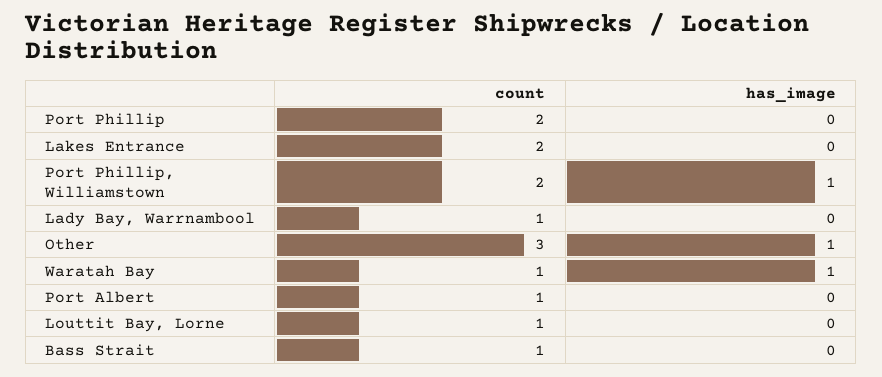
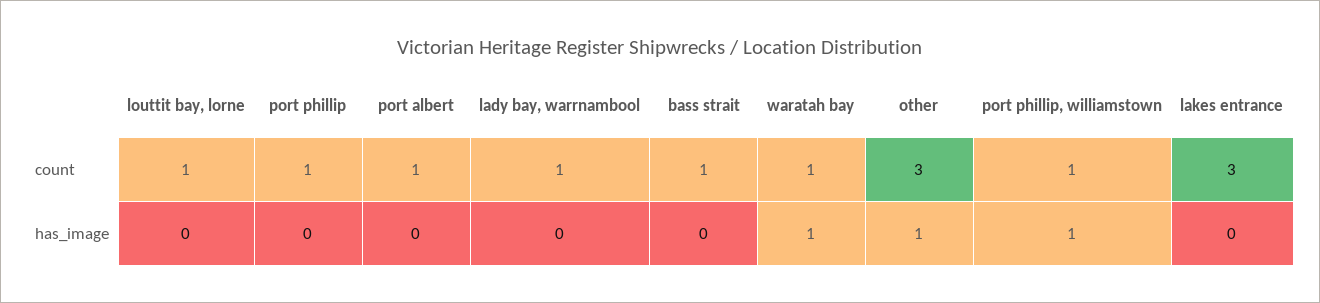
count, Port Phillip: 2 -> 1
count, Lakes Entrance: 2 -> 3
count, Port Phillip, Williamstown: 2 -> 1

